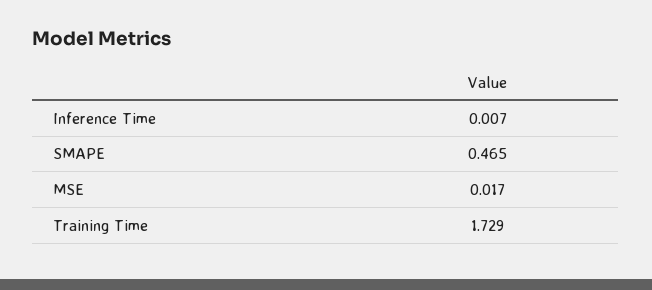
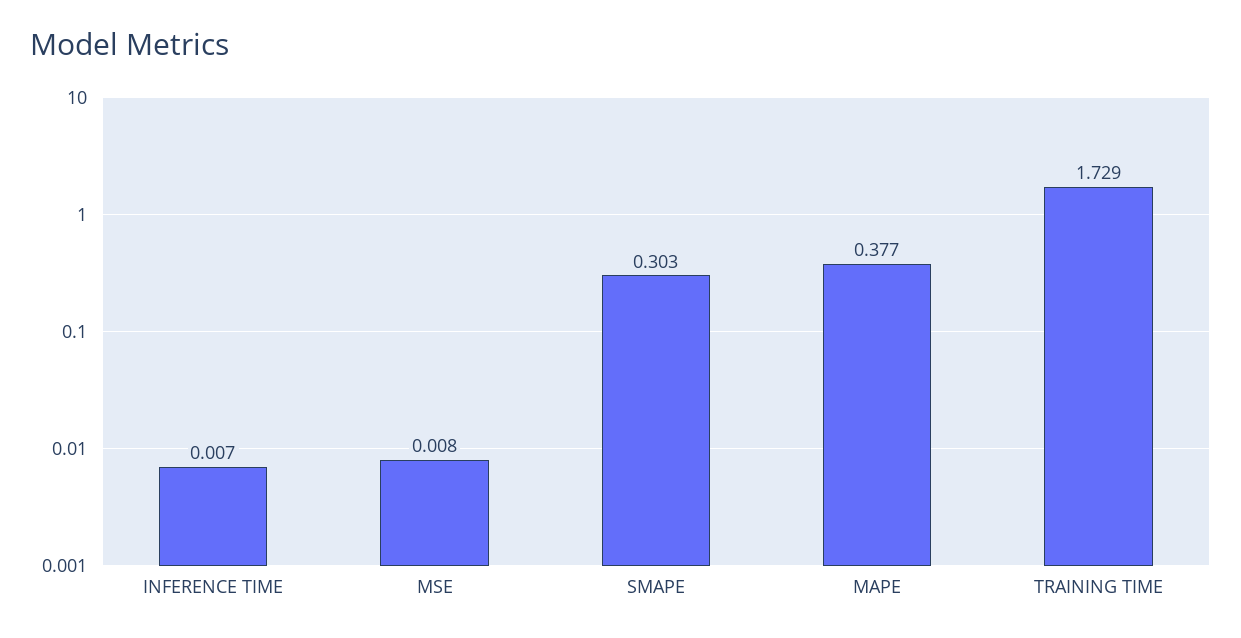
SMAPE: 0.465 -> 0.303
MSE: 0.017 -> 0.008
MAPE: none -> 0.377

